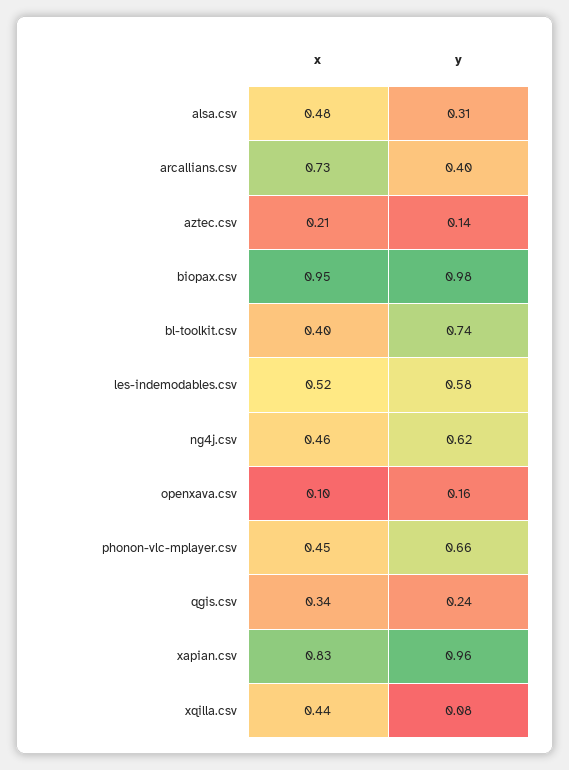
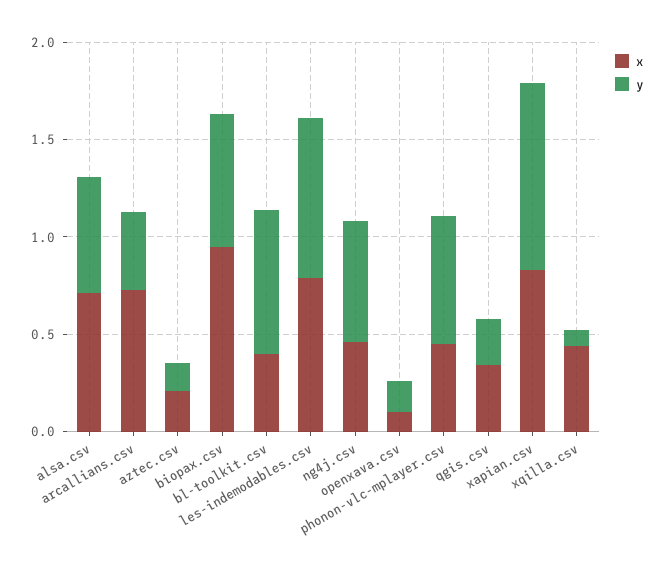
x, alsa.csv: 0.48 -> 0.7
y, alsa.csv: 0.31 -> 0.6
y, biopax.csv: 0.98 -> 0.7
x, les-indemodables.csv: 0.52 -> 0.8
y, les-indemodables.csv: 0.58 -> 0.8

